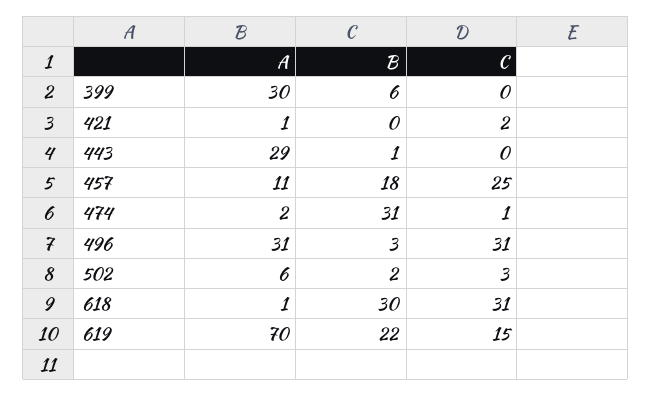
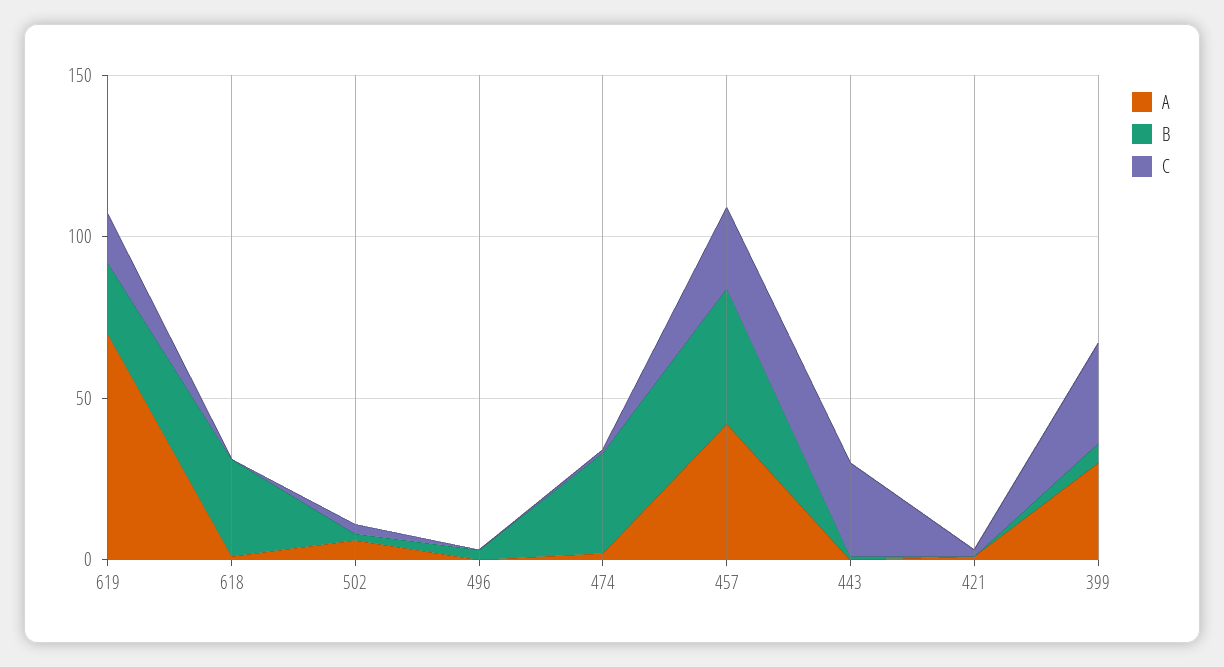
C, 399: 0 -> 30
A, 443: 29 -> 0
C, 443: 0 -> 30
A, 457: 11 -> 40
B, 457: 18 -> 40
A, 496: 31 -> 0
C, 496: 31 -> 0
C, 618: 31 -> 0

